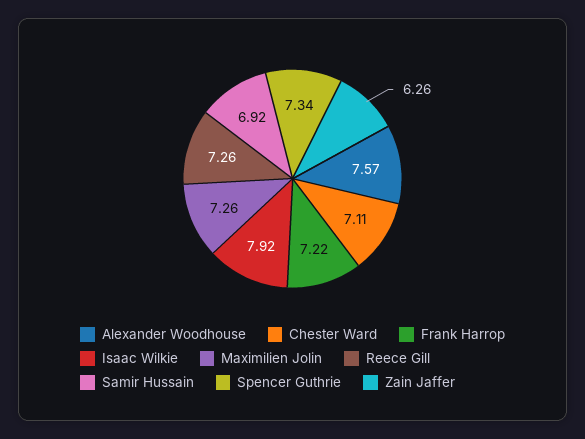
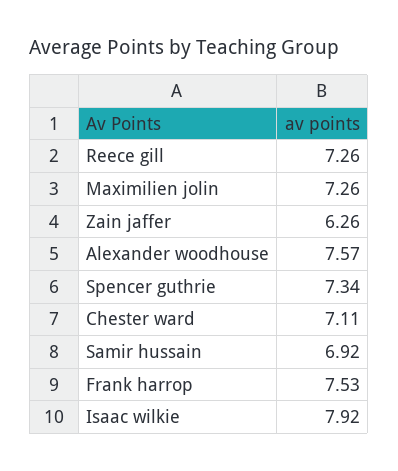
Frank Harrop: 7.22 -> 7.53

